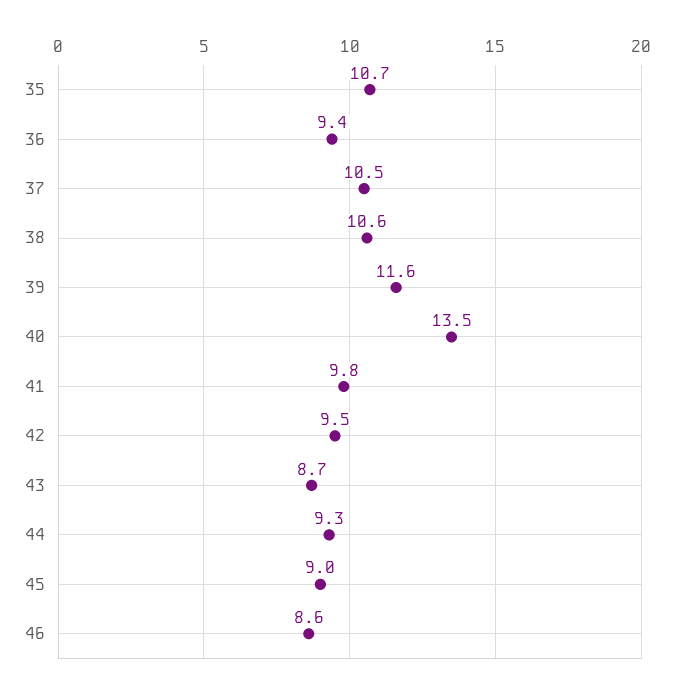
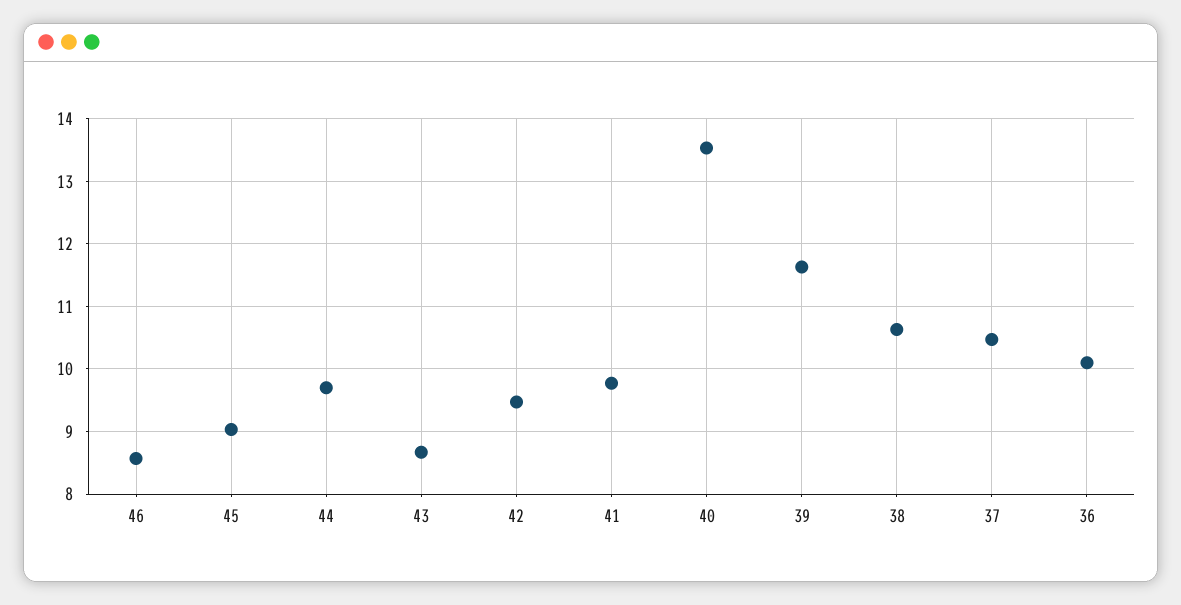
35: 10.7 -> none
36: 9.4 -> 10.1
44: 9.3 -> 9.7

